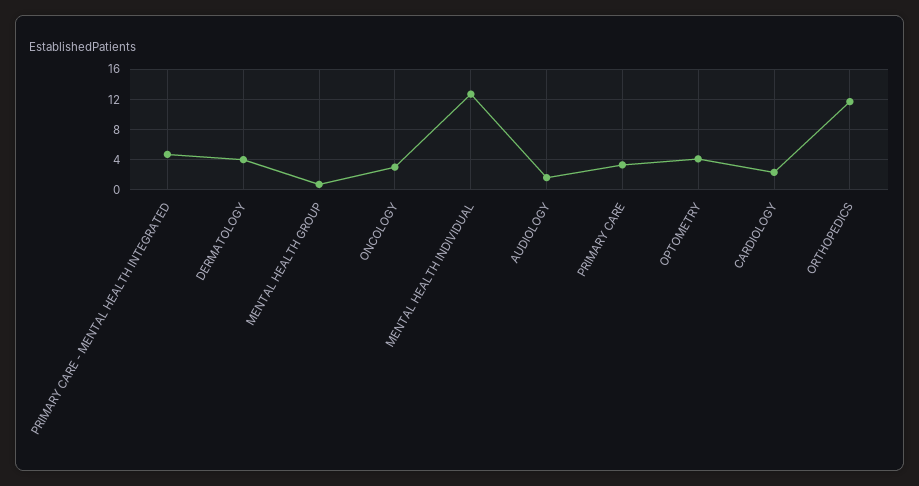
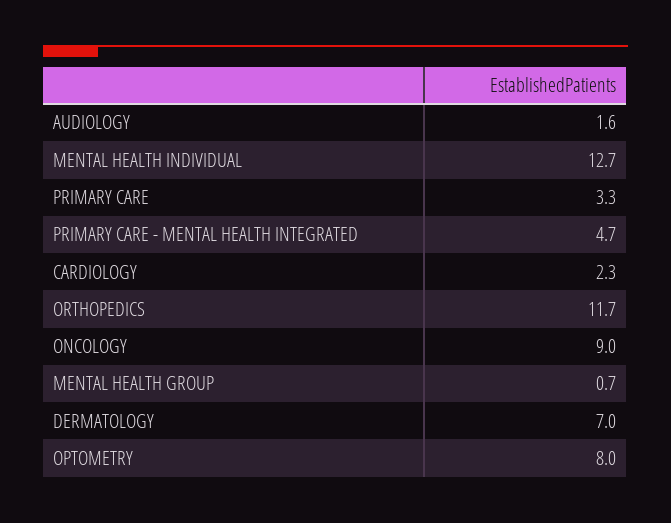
DERMATOLOGY: 4 -> 7
ONCOLOGY: 3 -> 9
OPTOMETRY: 4 -> 8

